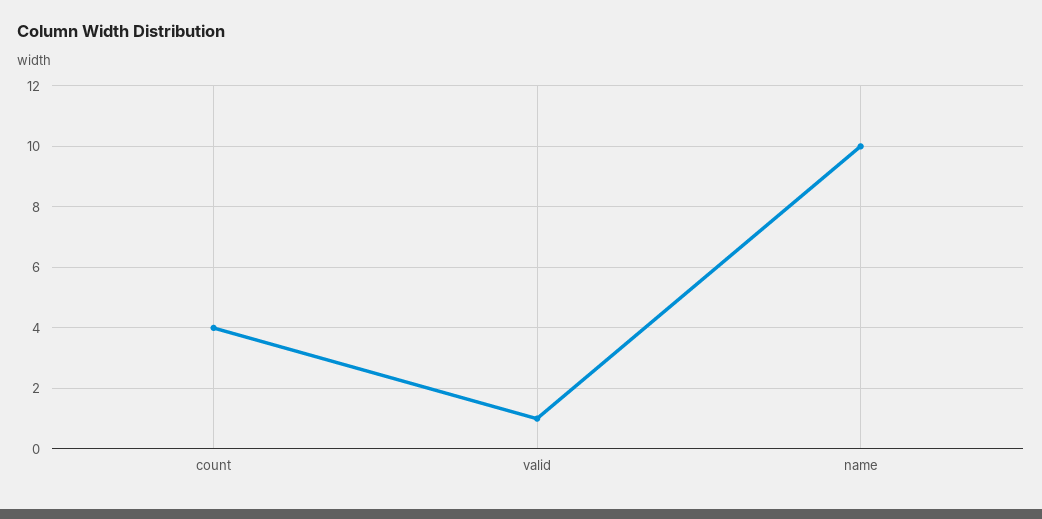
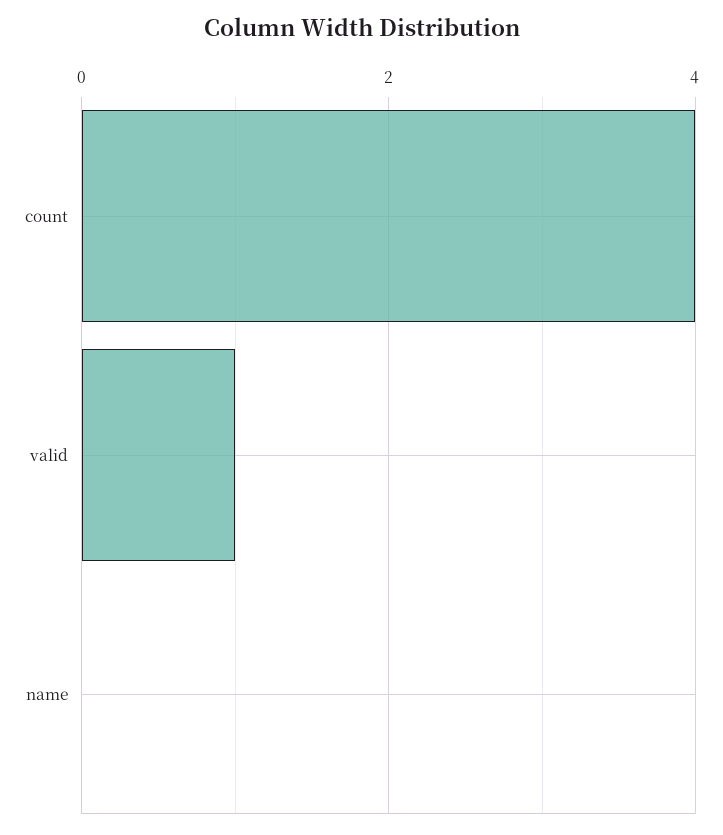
name: 10 -> 0

